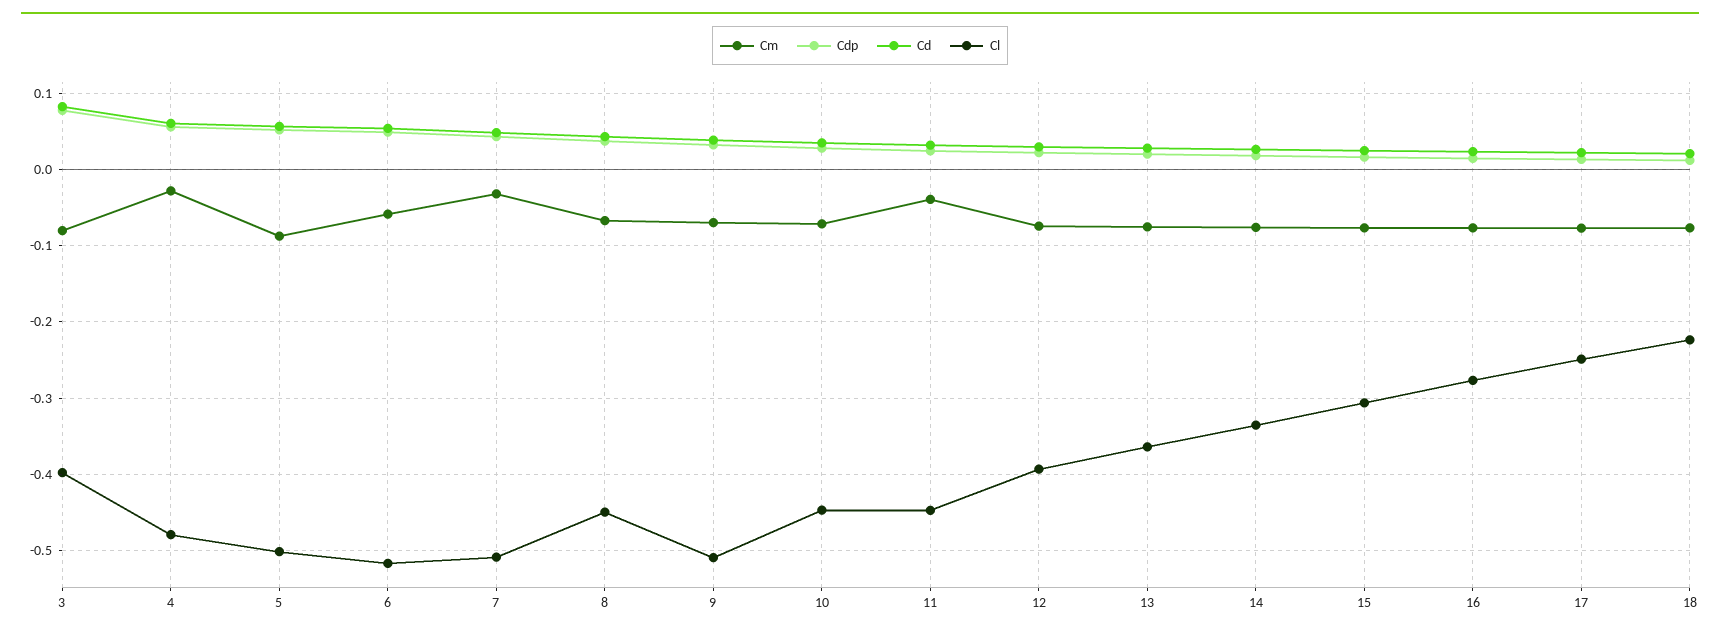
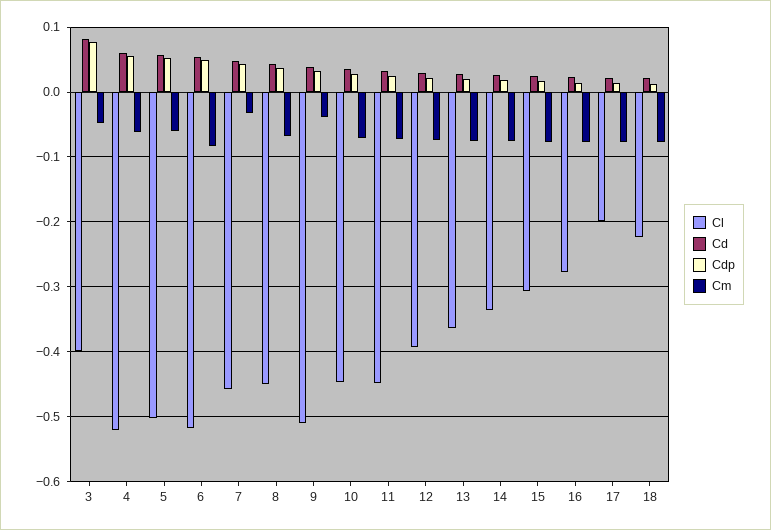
Cm, 3: -0.08 -> -0.05
Cm, 4: -0.03 -> -0.06
Cl, 4: -0.48 -> -0.52
Cm, 5: -0.09 -> -0.06
Cm, 6: -0.06 -> -0.08
Cl, 7: -0.51 -> -0.46
Cm, 9: -0.07 -> -0.04
Cm, 11: -0.04 -> -0.07
Cl, 17: -0.25 -> -0.2

